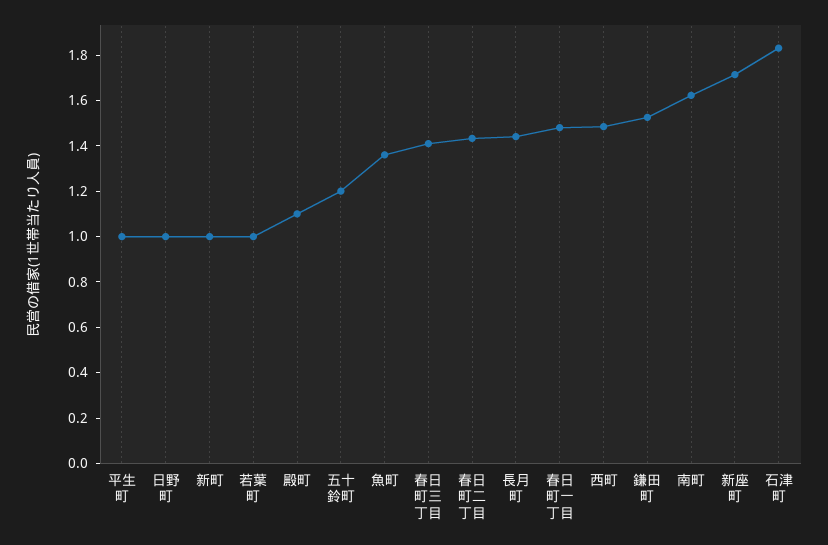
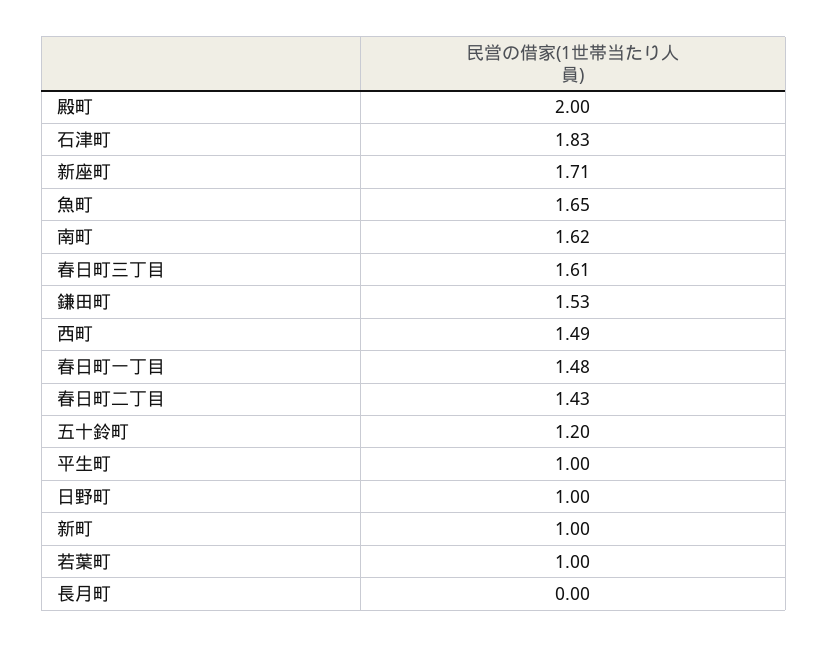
殿町: 1.1 -> 2
魚町: 1.35 -> 1.65
春日町三丁目: 1.4 -> 1.61
長月町: 1.45 -> 0

